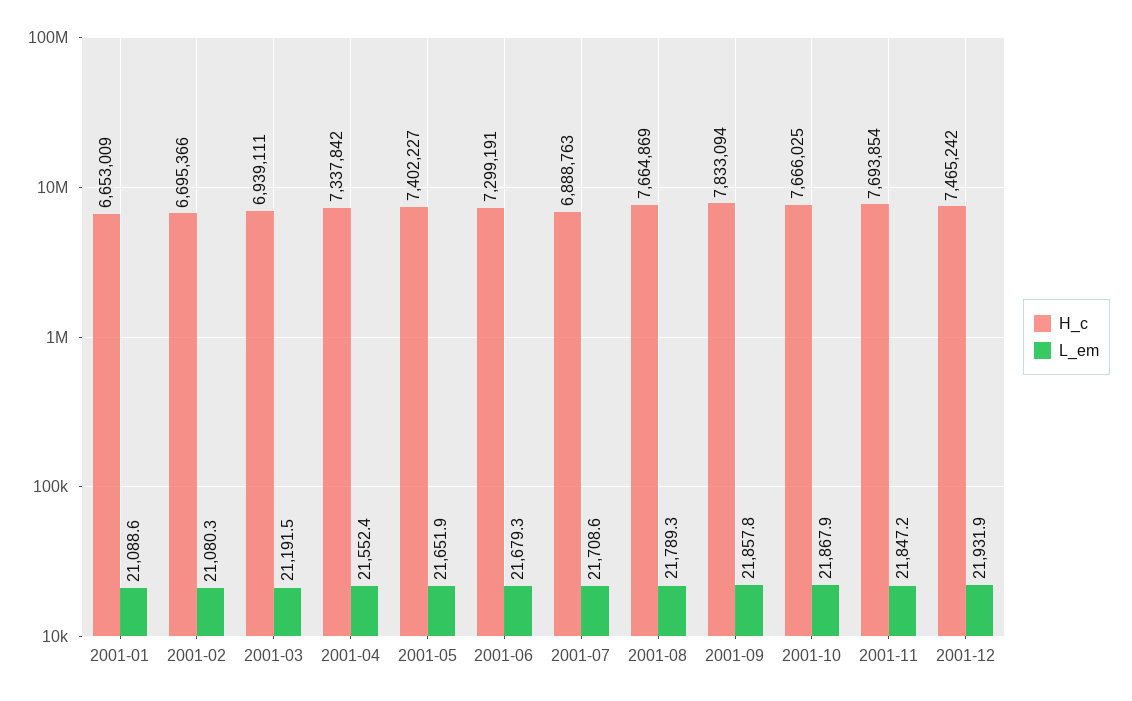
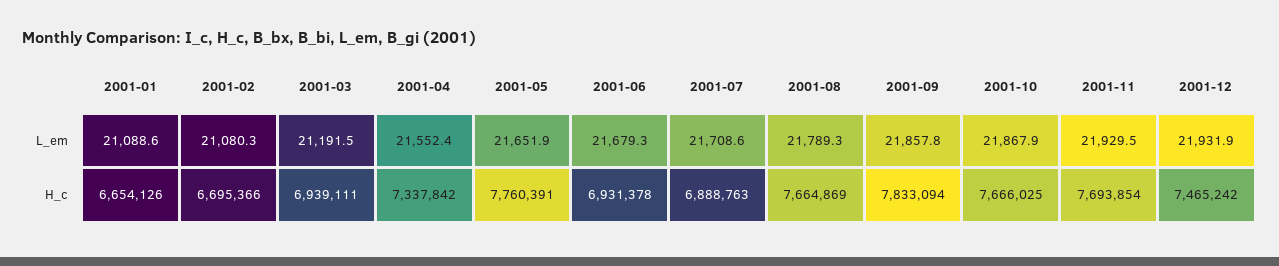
H_c, 2001-01: 6653009 -> 6654126
H_c, 2001-05: 7402227 -> 7760391
H_c, 2001-06: 7299191 -> 6931378
L_em, 2001-11: 21847.2 -> 21929.5

